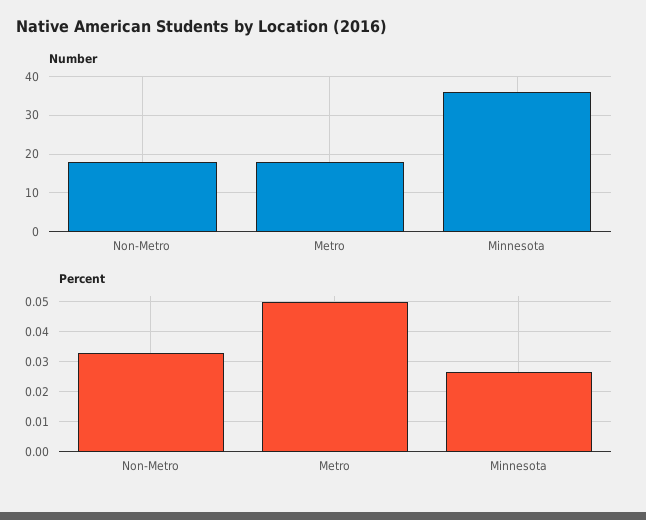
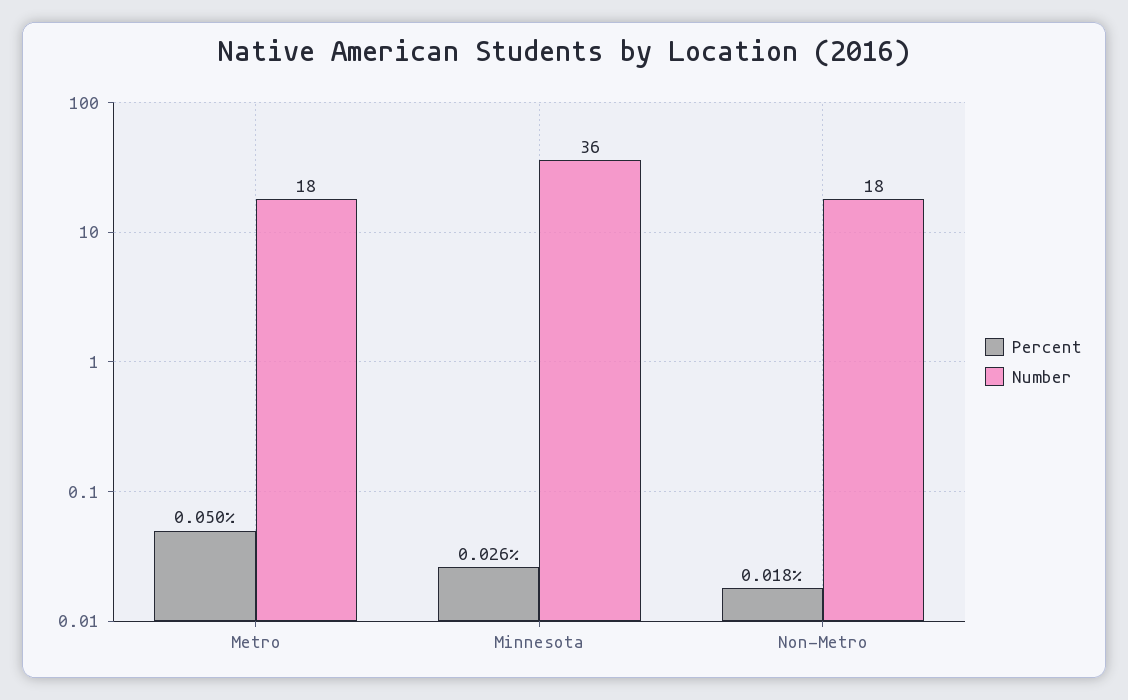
Percent, Non-Metro: 0.0325 -> 0.018

